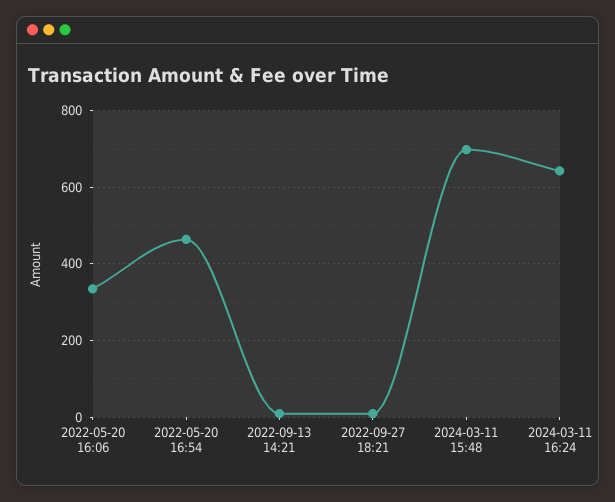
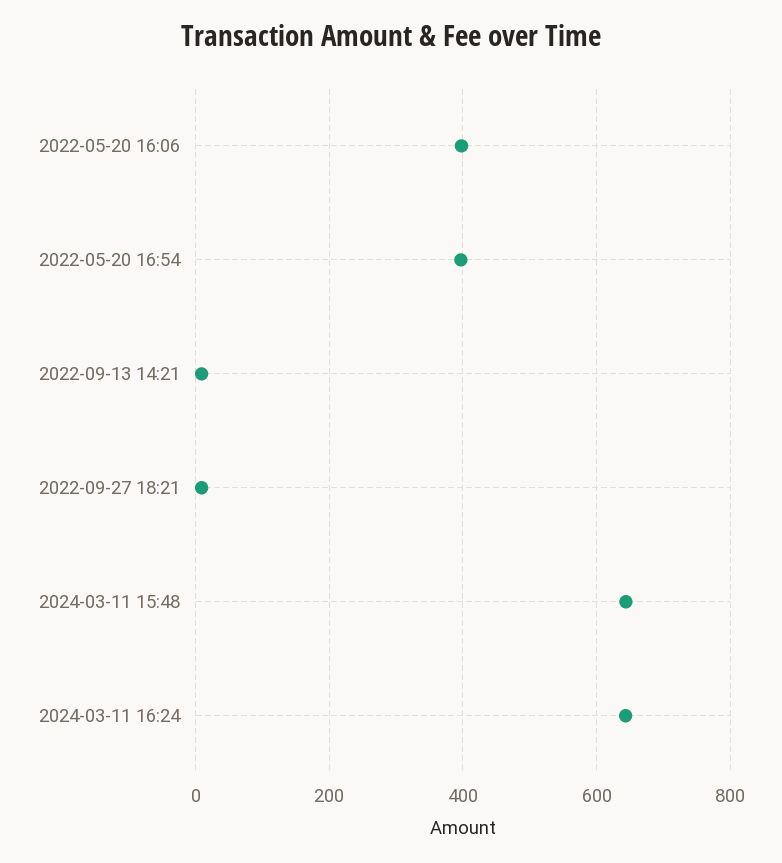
2022-05-20 16:06: 340 -> 400
2022-05-20 16:54: 460 -> 400
2024-03-11 15:48: 700 -> 640

